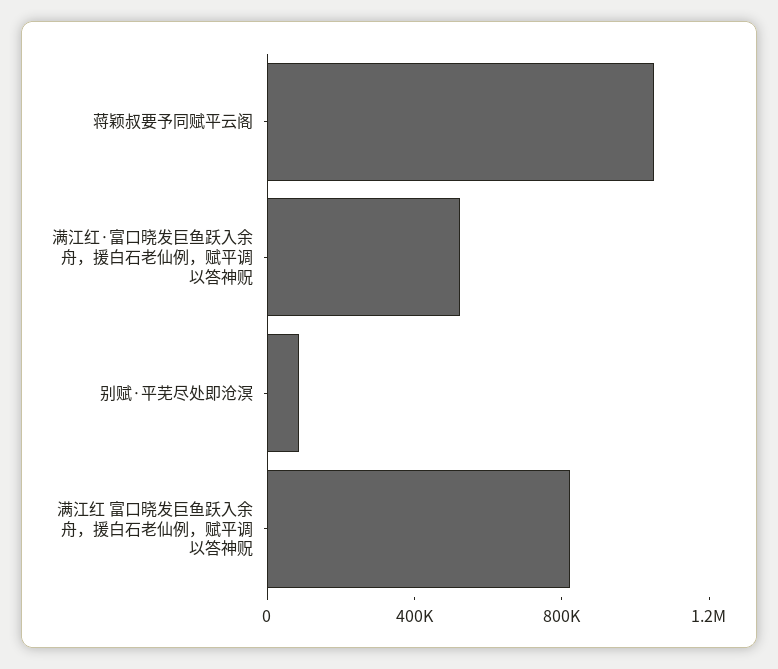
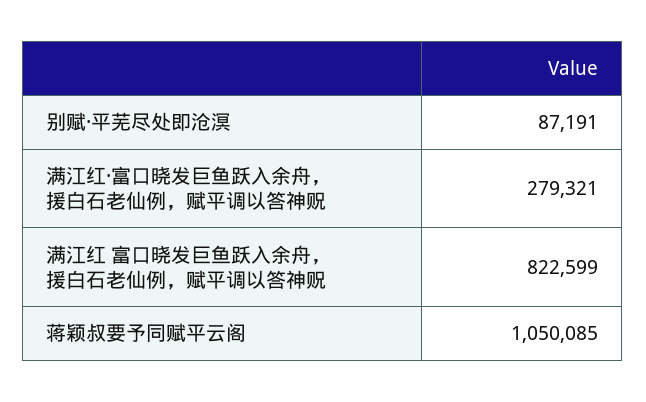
满江红·富口晓发巨鱼跃入余舟，援白石老仙例，赋平调以答神贶: 500000 -> 279321

